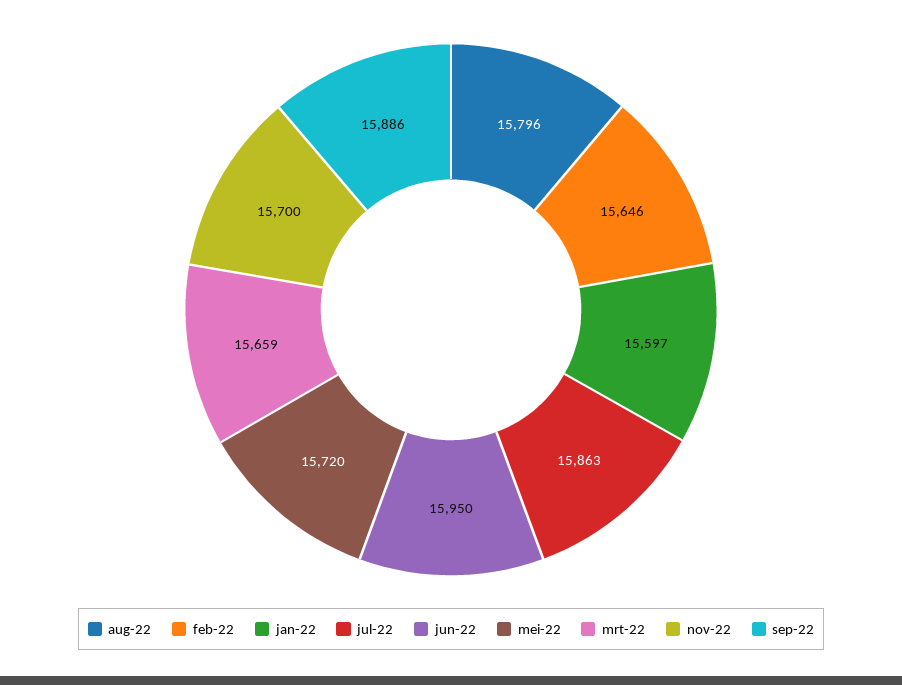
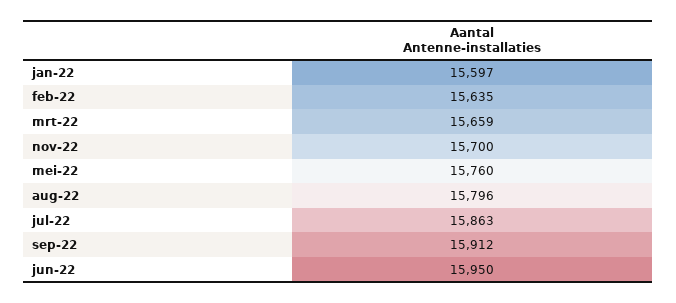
feb-22: 15646 -> 15635
mei-22: 15720 -> 15760
sep-22: 15886 -> 15912

